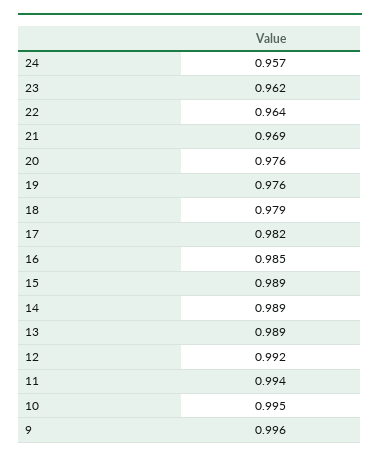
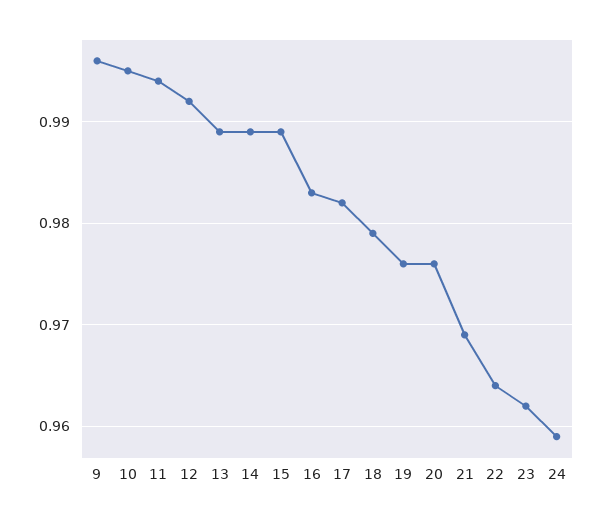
24: 0.957 -> 0.959
16: 0.985 -> 0.983

